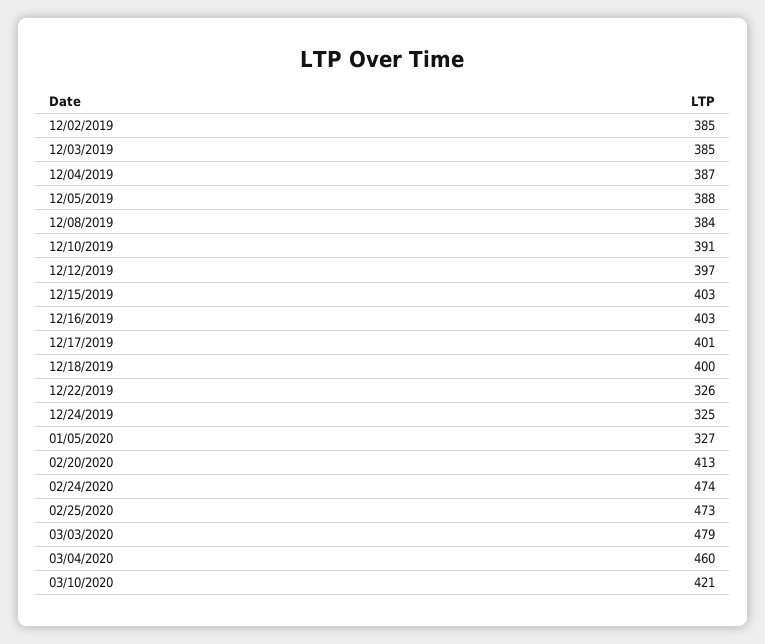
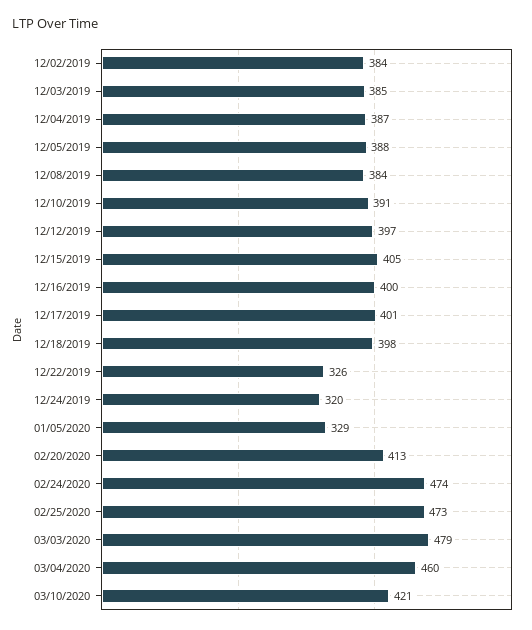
12/02/2019: 385 -> 384
12/15/2019: 403 -> 405
12/16/2019: 403 -> 400
12/18/2019: 400 -> 398
12/24/2019: 325 -> 320
01/05/2020: 327 -> 329

